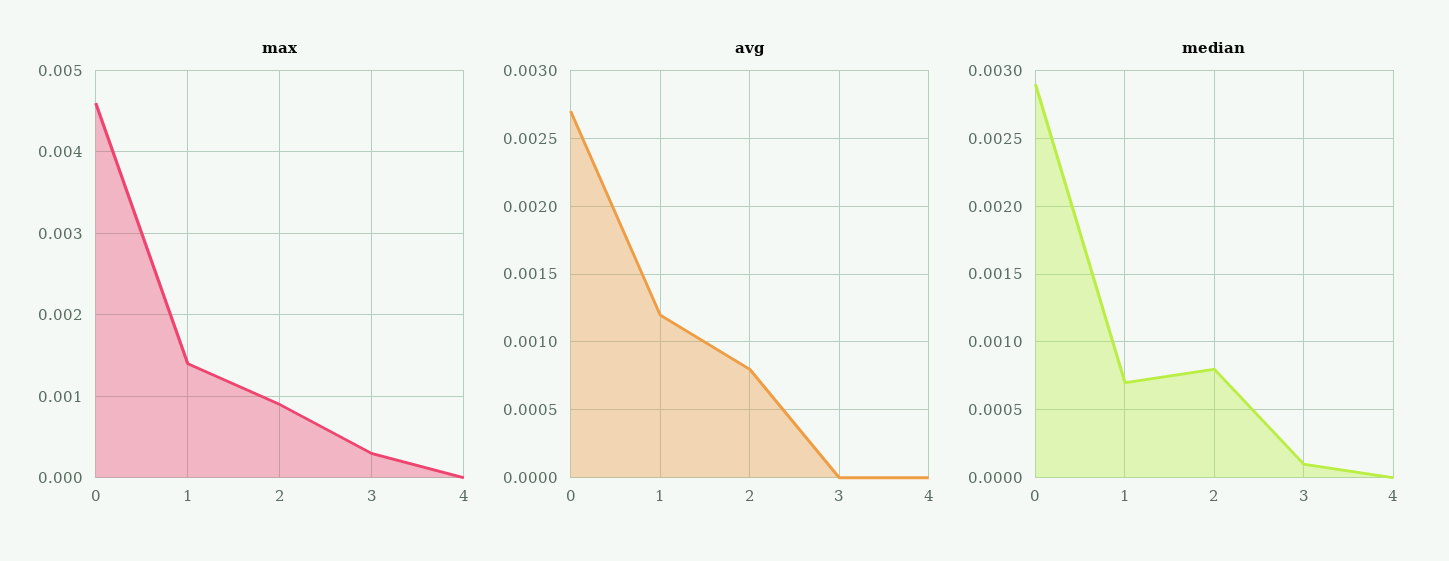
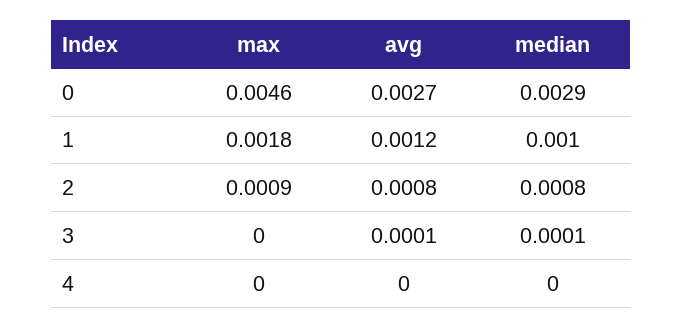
max, 1: 0.0014 -> 0.0018
max, 3: 0.0003 -> 0
avg, 3: 0 -> 0.0001
median, 1: 0.0007 -> 0.001

